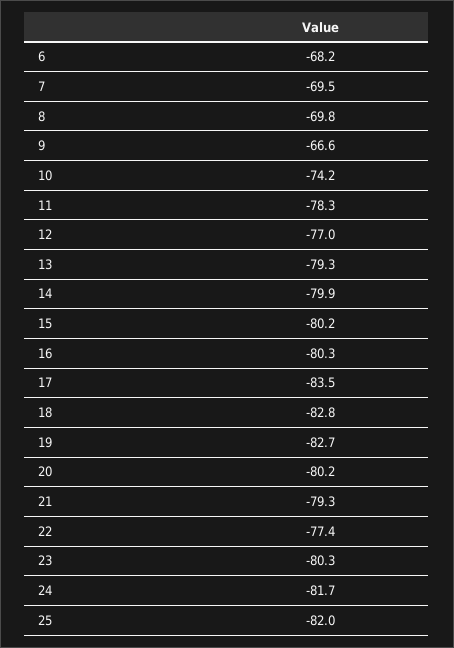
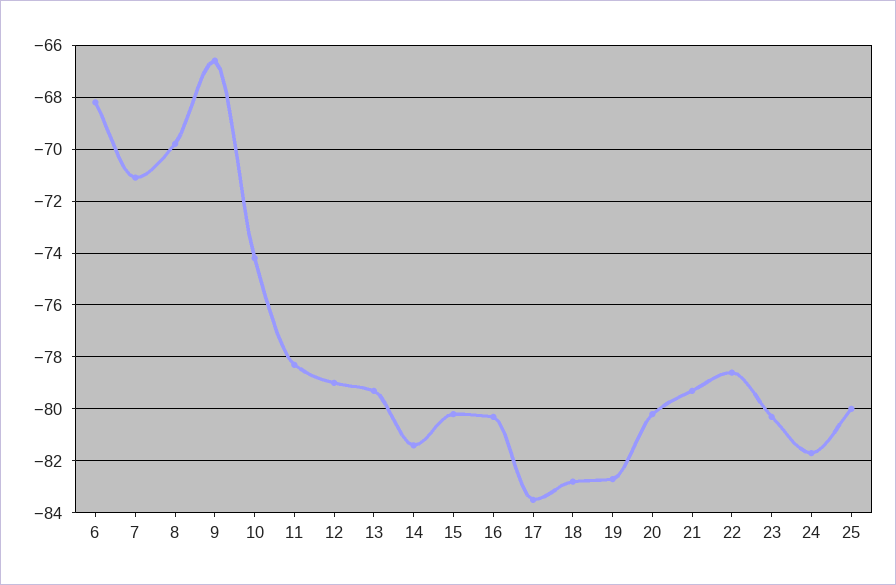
7: -69.5 -> -71
12: -77 -> -79
14: -79.9 -> -81.5
22: -77.4 -> -78.5
25: -82 -> -80

